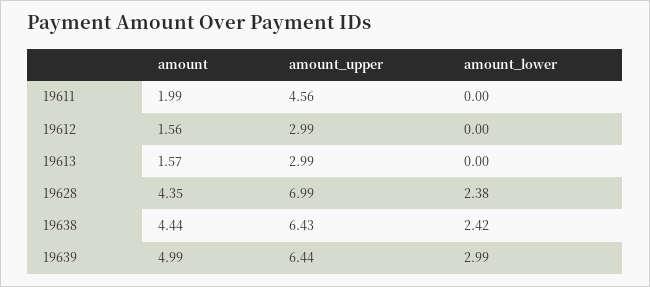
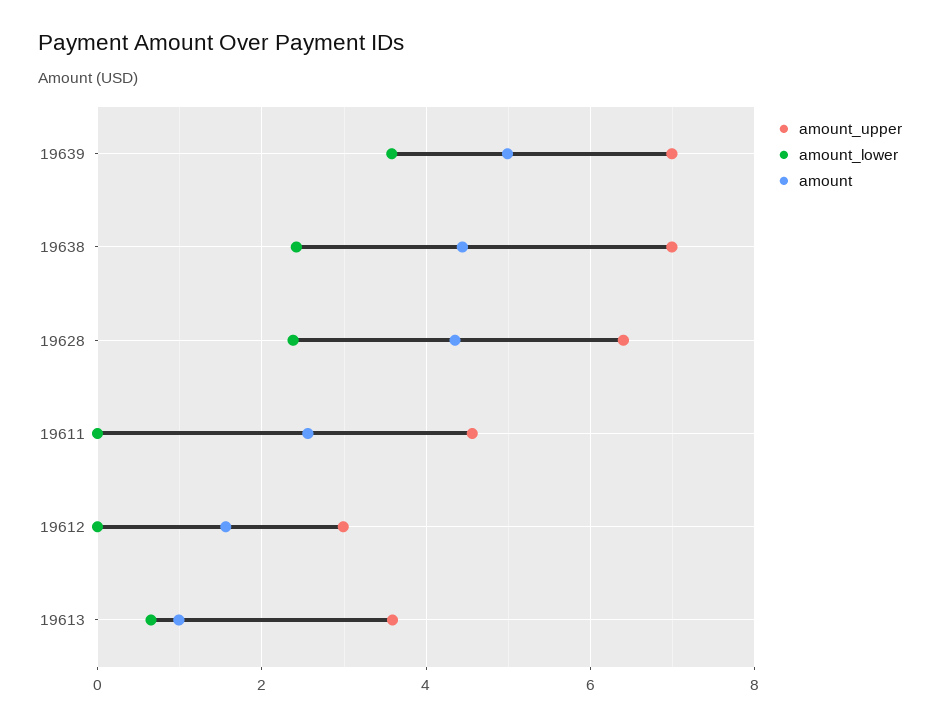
amount, 19611: 1.99 -> 2.6
amount, 19613: 1.57 -> 1
amount_upper, 19613: 2.99 -> 3.6
amount_lower, 19613: 0 -> 0.6
amount_upper, 19628: 6.99 -> 6.4
amount_upper, 19638: 6.43 -> 7
amount_upper, 19639: 6.44 -> 7
amount_lower, 19639: 2.99 -> 3.6

